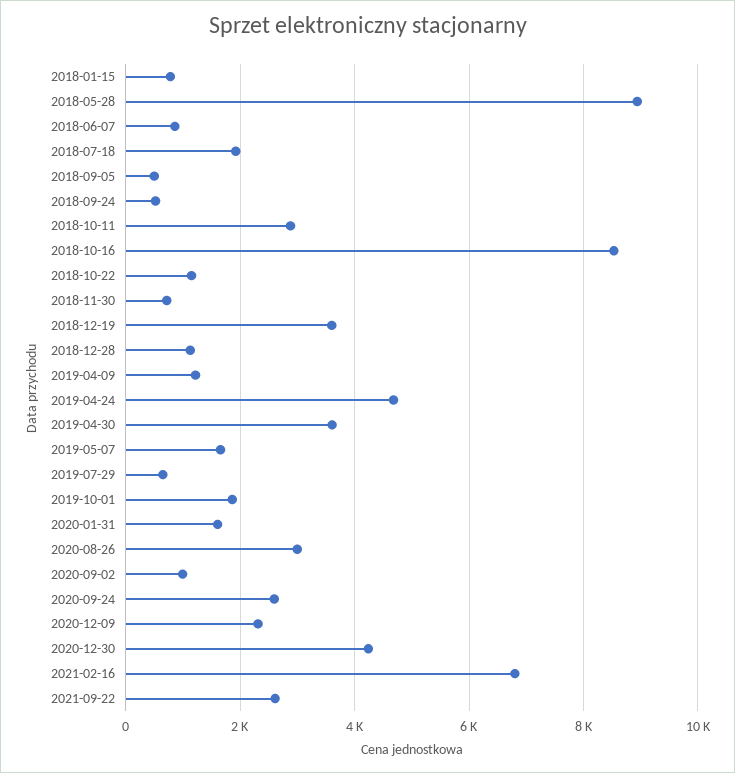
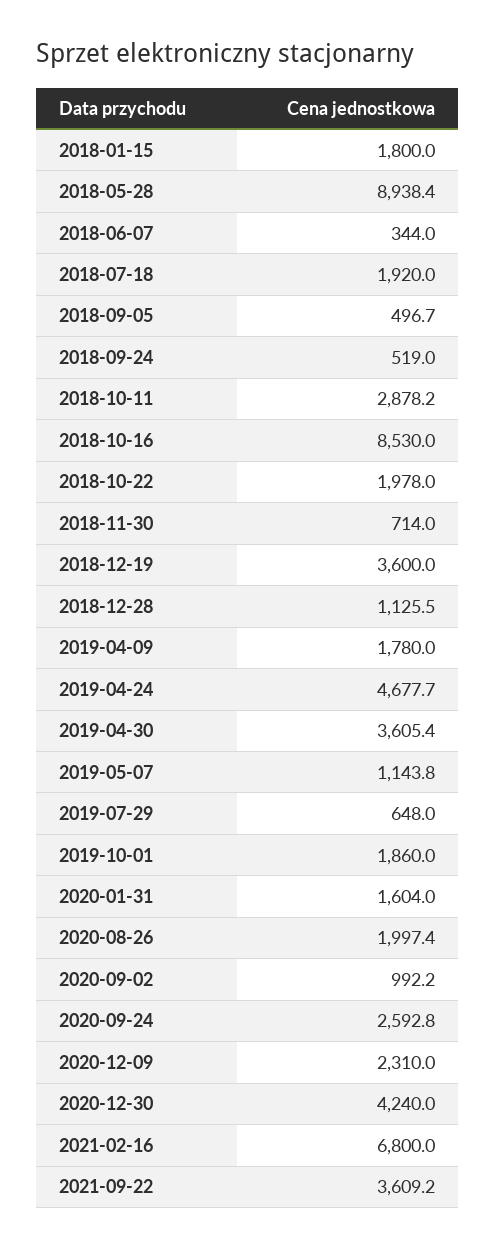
2018-01-15: 800 -> 1800
2018-06-07: 800 -> 344
2018-10-22: 1200 -> 1978
2019-04-09: 1200 -> 1780
2019-05-07: 1600 -> 1143.8
2020-08-26: 3000 -> 1997.4
2021-09-22: 2600 -> 3609.2

